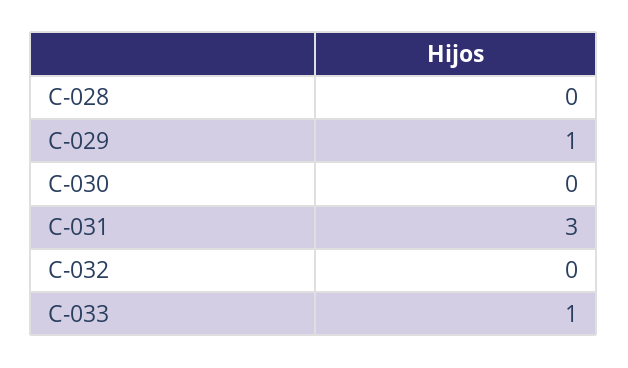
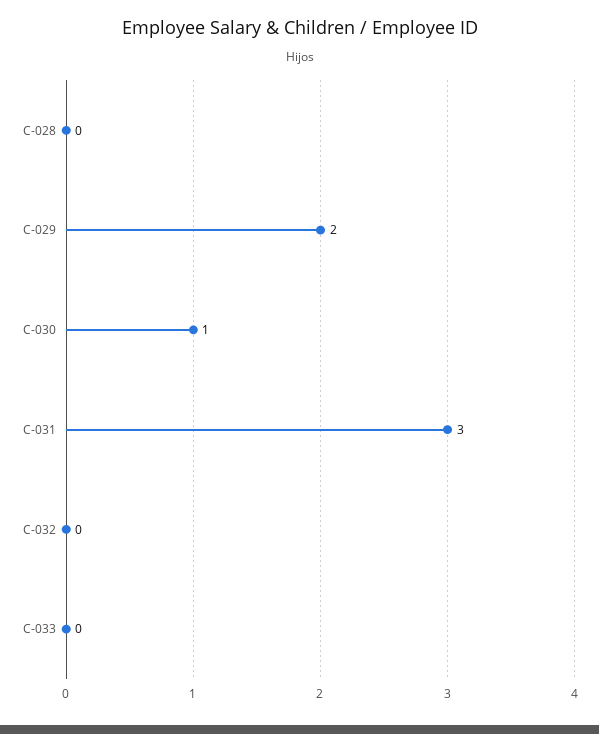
C-029: 1 -> 2
C-030: 0 -> 1
C-033: 1 -> 0

